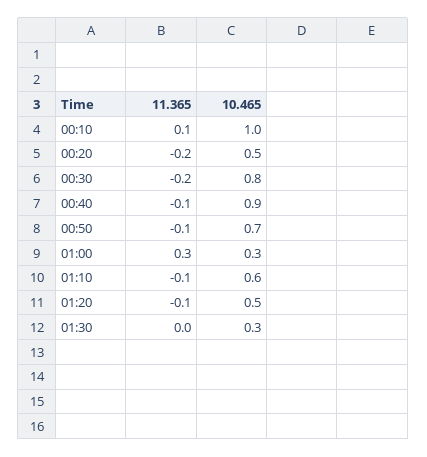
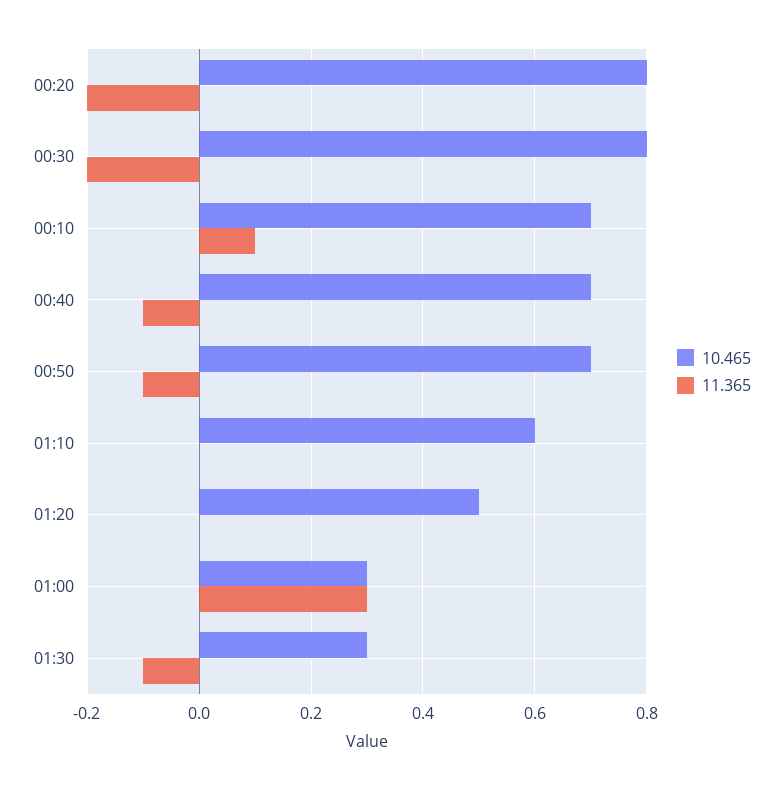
10.465, 00:10: 1 -> 0.7
10.465, 00:20: 0.5 -> 0.8
10.465, 00:40: 0.9 -> 0.7
11.365, 01:10: -0.1 -> 0
11.365, 01:20: -0.1 -> 0
11.365, 01:30: 0 -> -0.1

